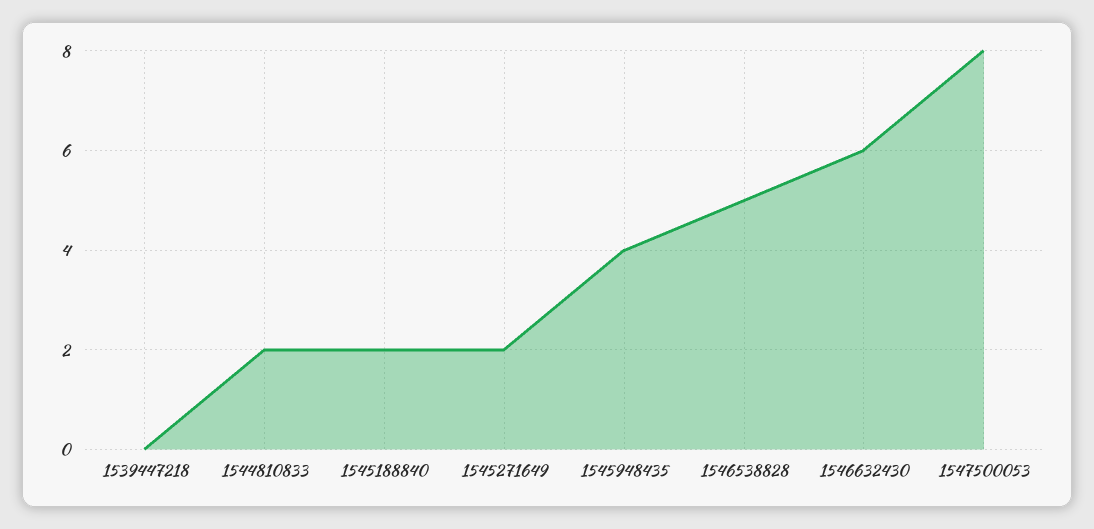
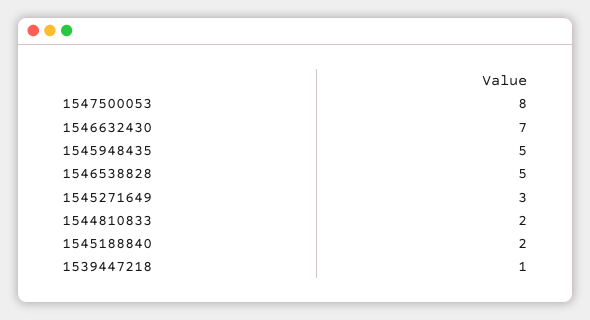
1539447218: 0 -> 1
1545271649: 2 -> 3
1545948435: 4 -> 5
1546632430: 6 -> 7

